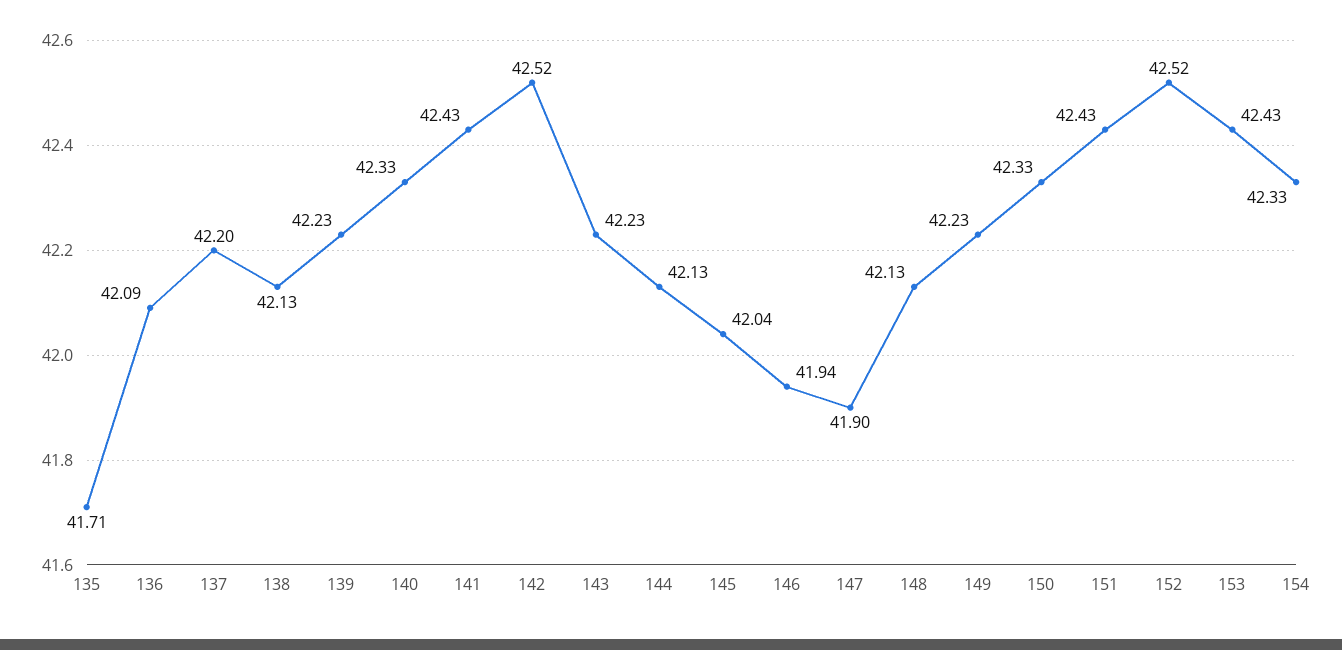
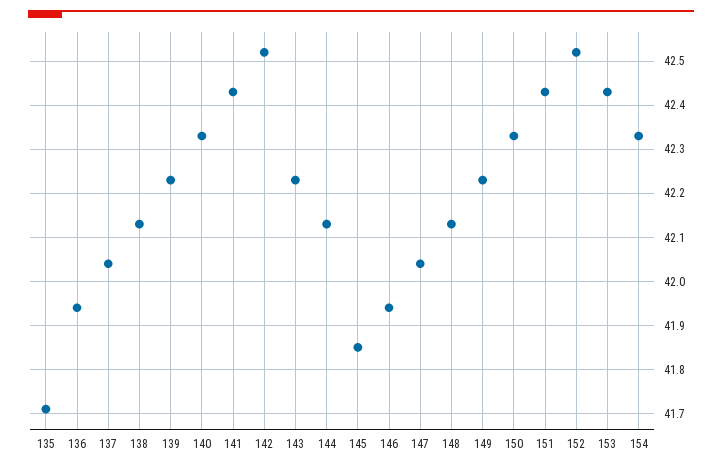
136: 42.09 -> 41.95
137: 42.2 -> 42.05
145: 42.04 -> 41.85
147: 41.9 -> 42.05

